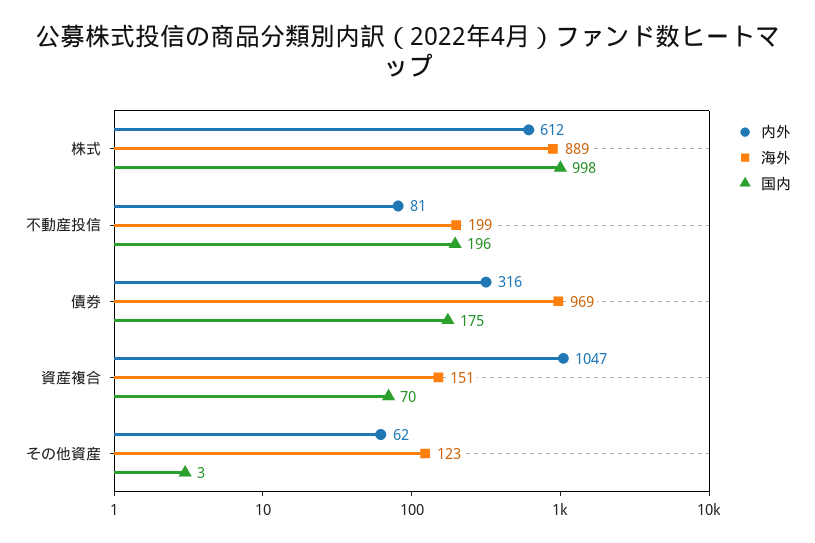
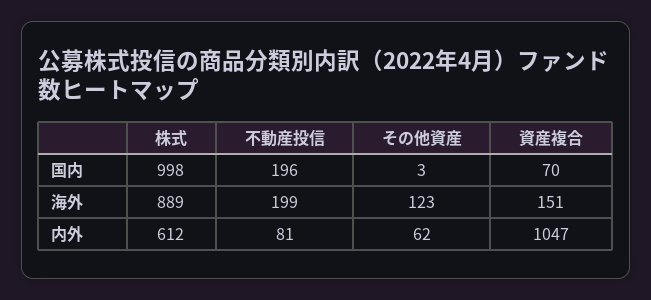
内外, 債券: 316 -> none
海外, 債券: 969 -> none
国内, 債券: 175 -> none

